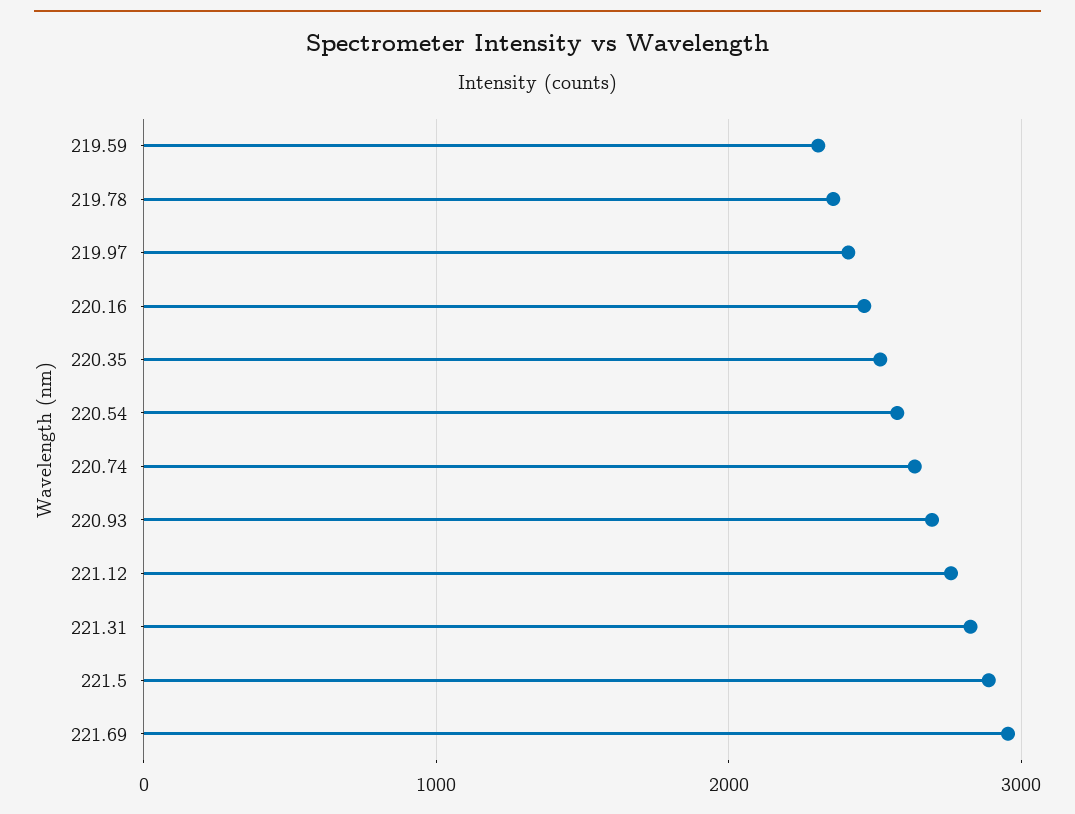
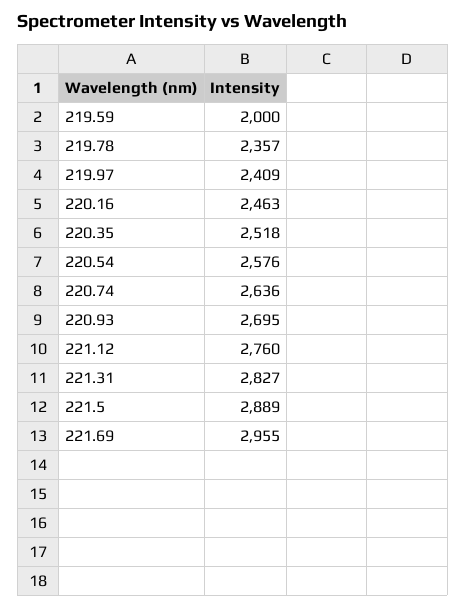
219.59: 2300 -> 2000

